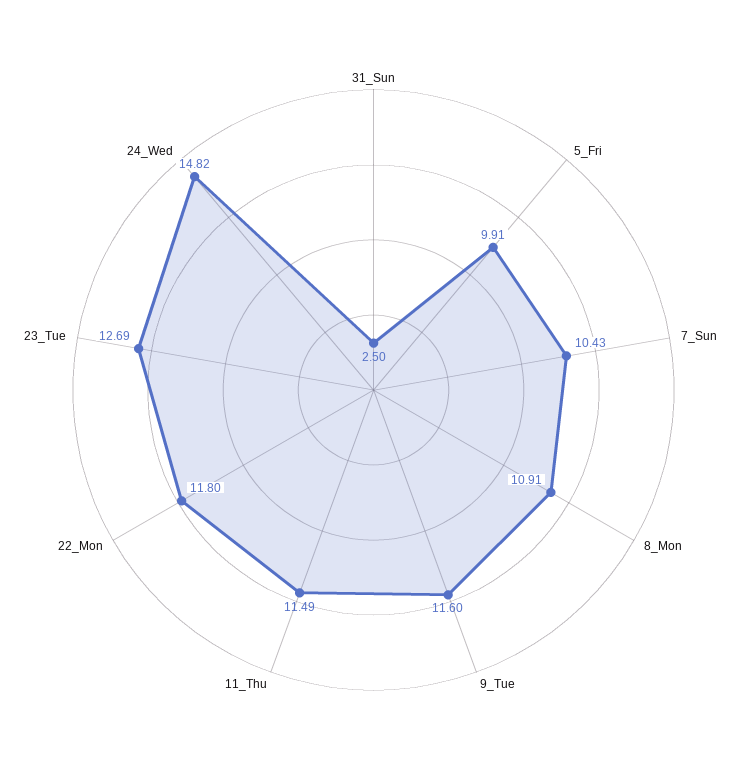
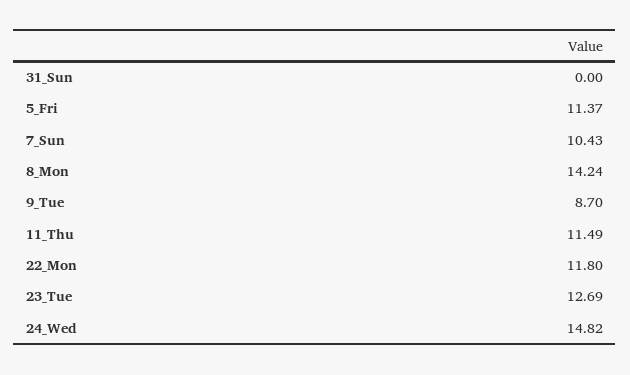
31_Sun: 2.5 -> 0
5_Fri: 9.91 -> 11.37
8_Mon: 10.91 -> 14.24
9_Tue: 11.6 -> 8.7

